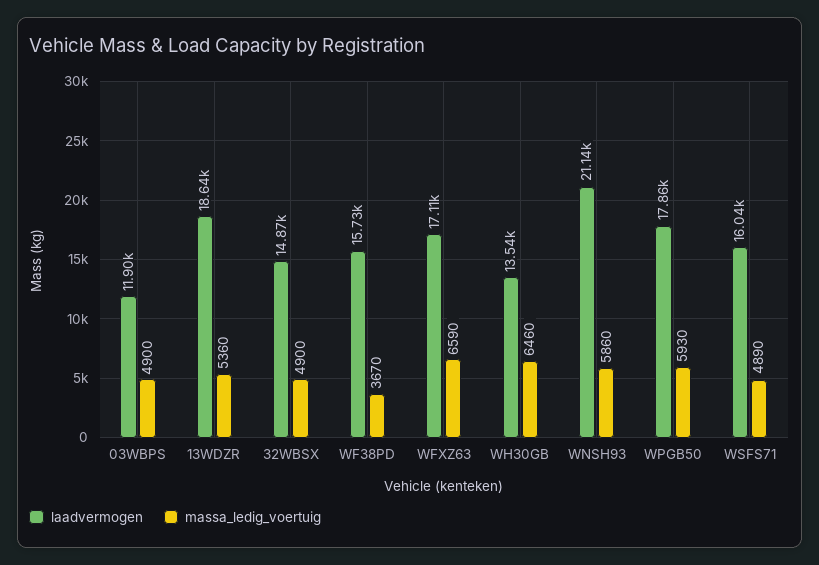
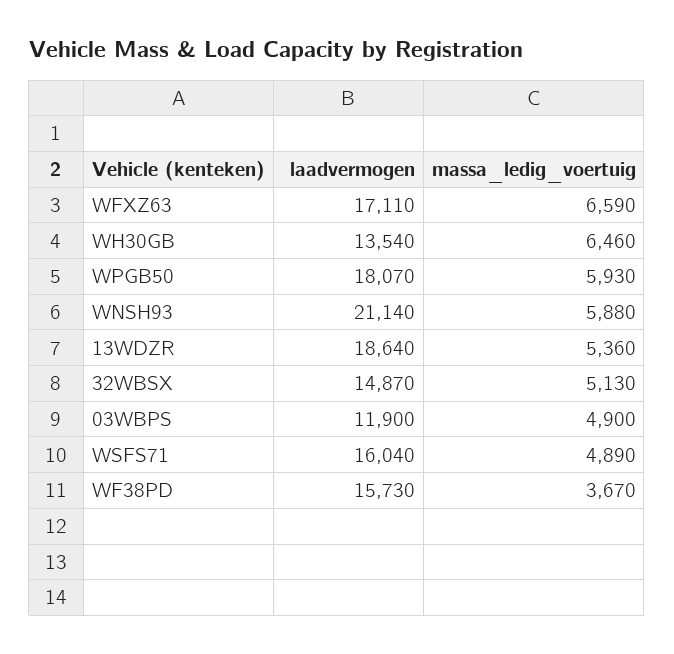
massa_ledig_voertuig, 32WBSX: 4900 -> 5130
massa_ledig_voertuig, WNSH93: 5860 -> 5880
laadvermogen, WPGB50: 17860 -> 18070

